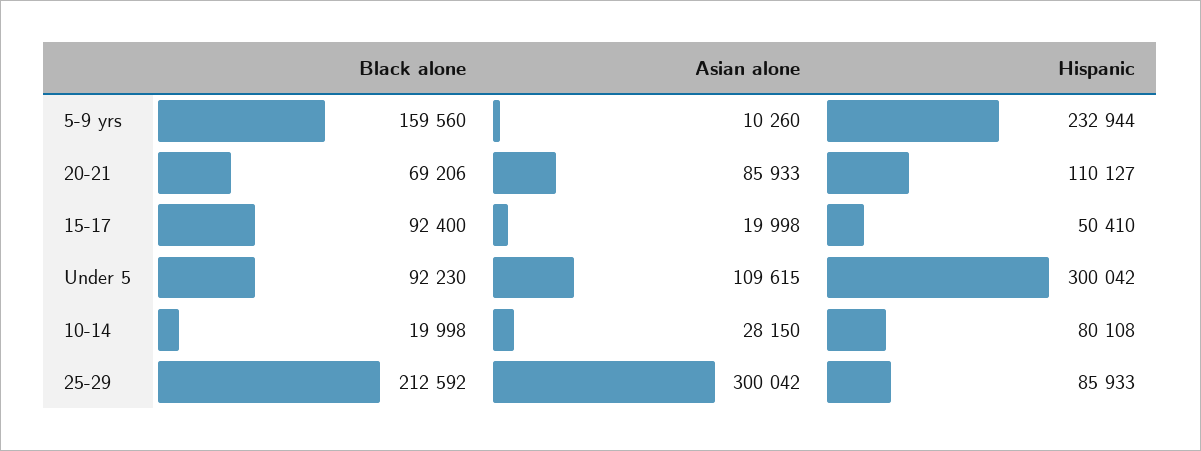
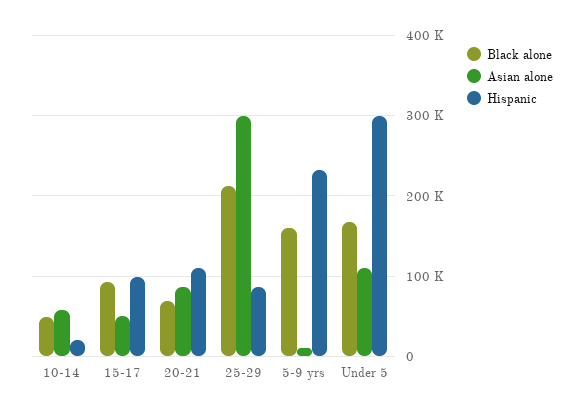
Asian alone, 15-17: 19998 -> 50000
Hispanic, 15-17: 50410 -> 100000
Black alone, Under 5: 92230 -> 170000
Black alone, 10-14: 19998 -> 50000
Asian alone, 10-14: 28150 -> 60000
Hispanic, 10-14: 80108 -> 20000

